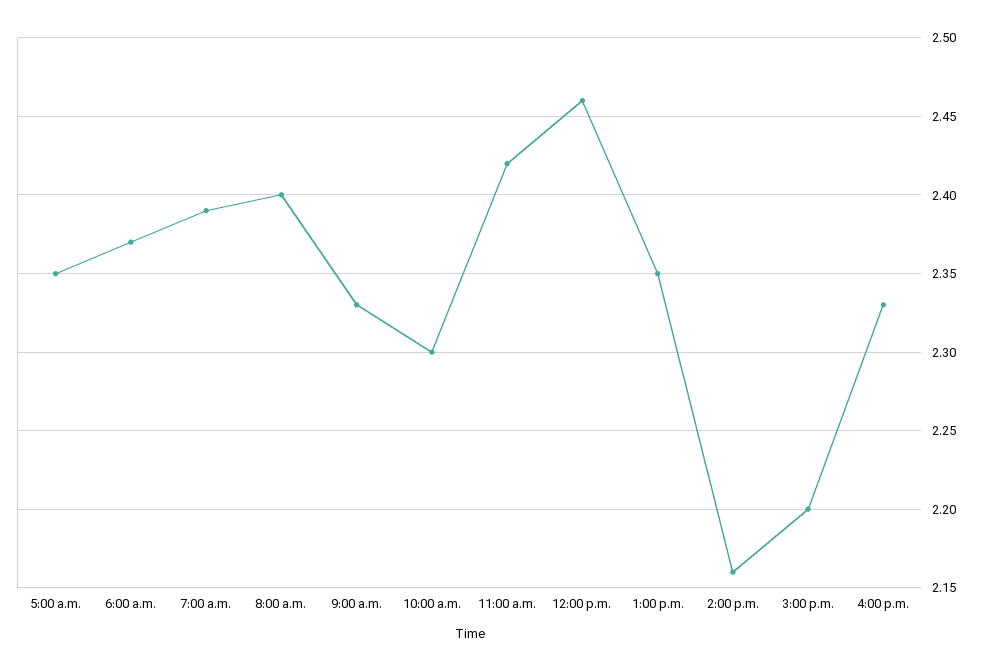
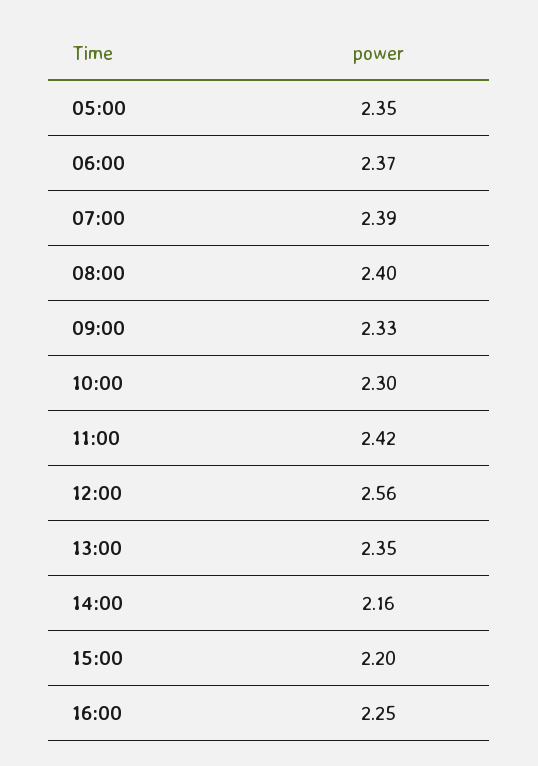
12:00 p.m.: 2.46 -> 2.56
4:00 p.m.: 2.33 -> 2.25

